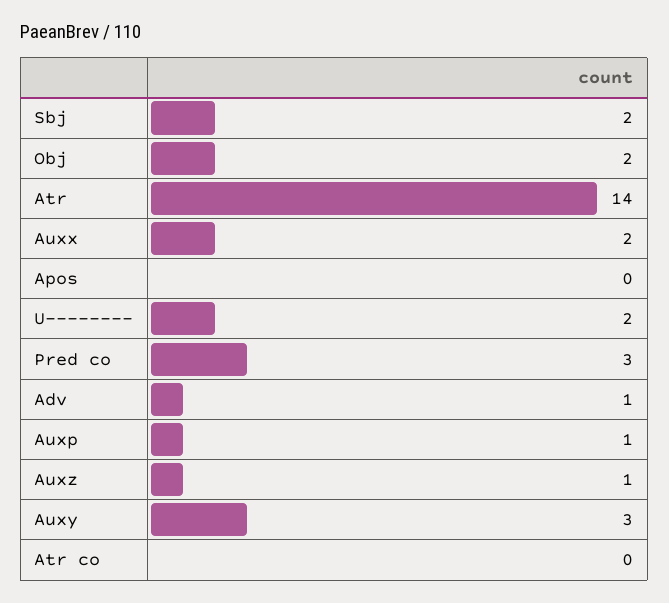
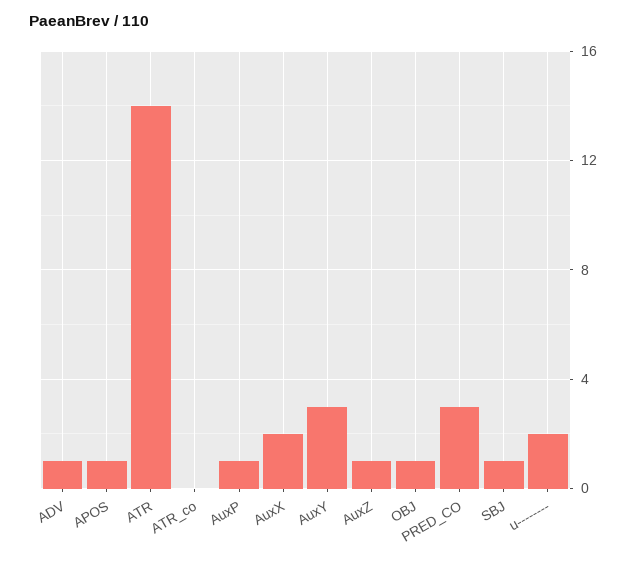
Sbj: 2 -> 1
Obj: 2 -> 1
Apos: 0 -> 1

